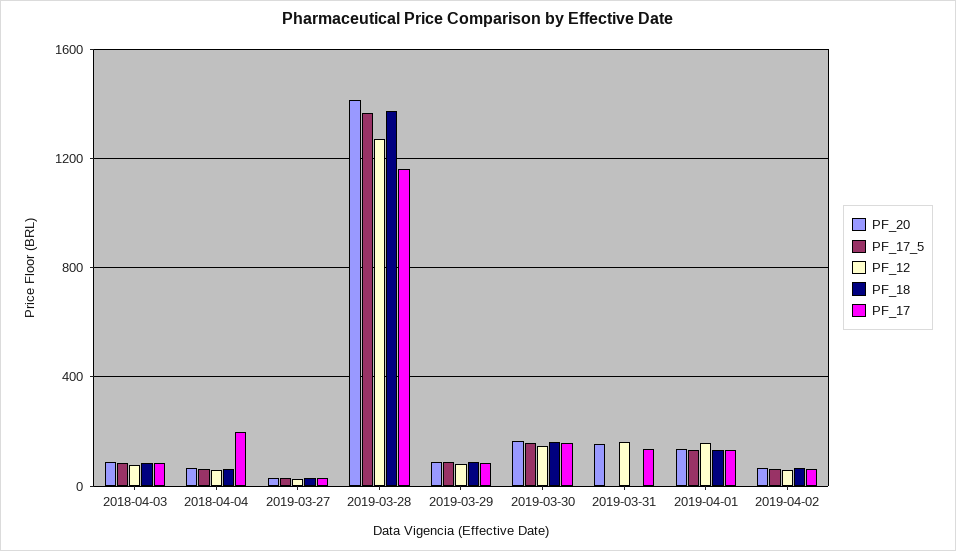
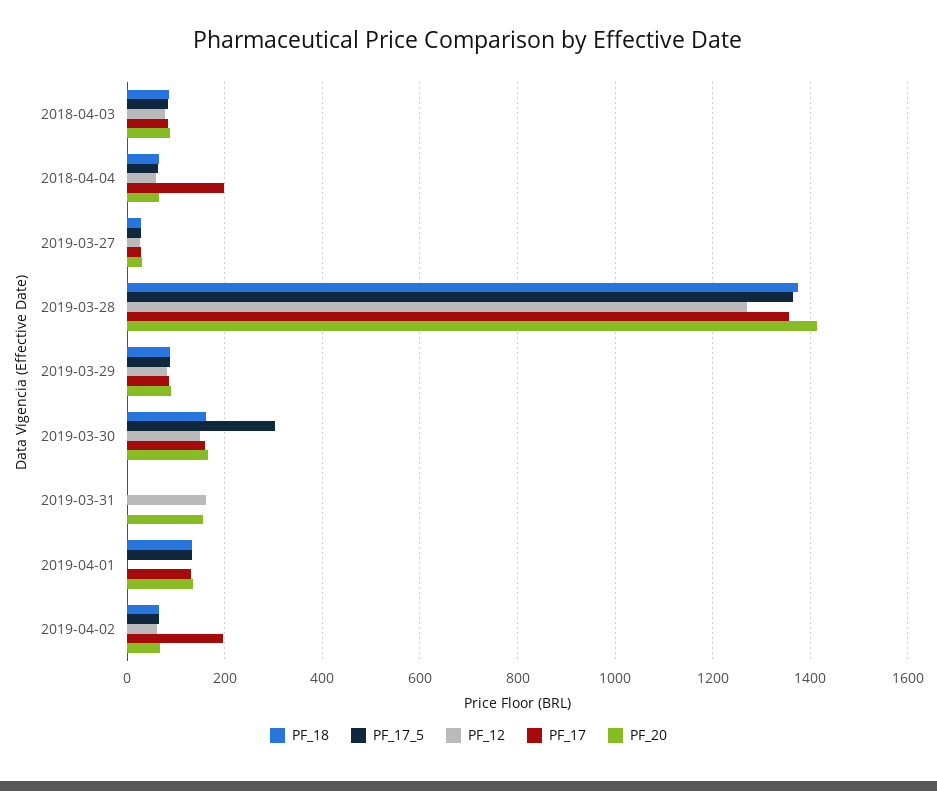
PF_17, 2019-03-28: 1150 -> 1360
PF_17_5, 2019-03-30: 150 -> 300
PF_17, 2019-03-31: 150 -> 0
PF_12, 2019-04-01: 150 -> 0
PF_17, 2019-04-02: 50 -> 200

